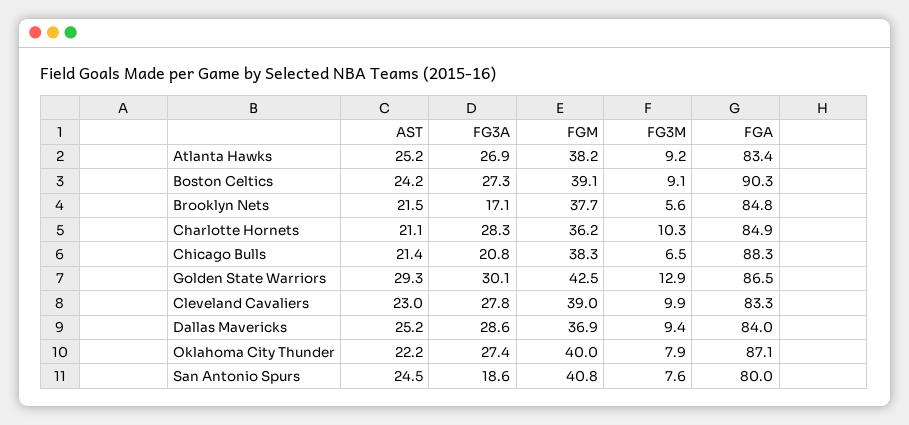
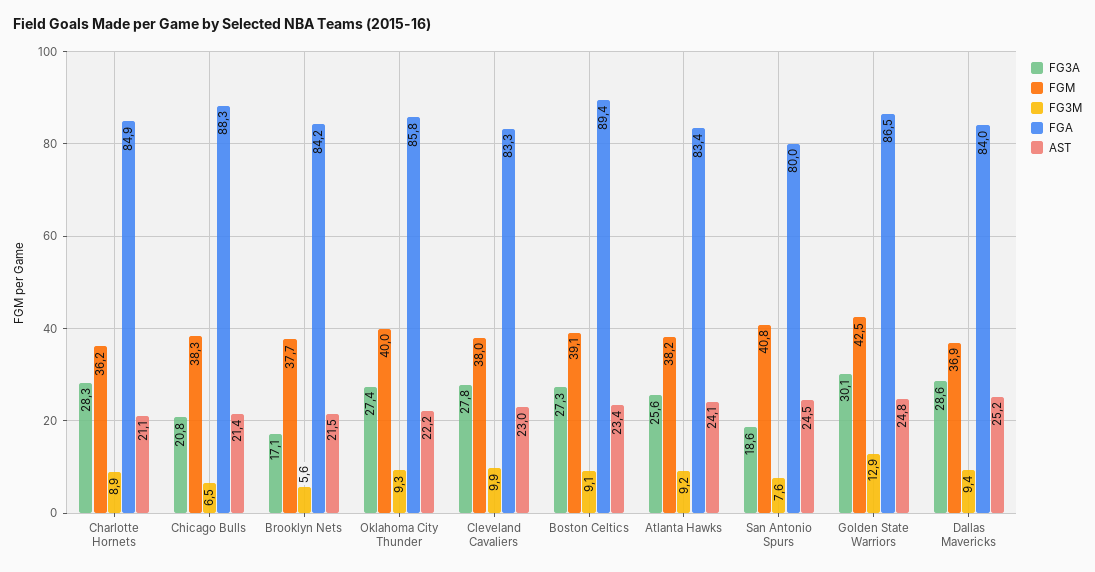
AST, Atlanta Hawks: 25.2 -> 24.1
FG3A, Atlanta Hawks: 26.9 -> 25.6
AST, Boston Celtics: 24.2 -> 23.4
FGA, Boston Celtics: 90.3 -> 89.4
FGA, Brooklyn Nets: 84.8 -> 84.2
FG3M, Charlotte Hornets: 10.3 -> 8.9
AST, Golden State Warriors: 29.3 -> 24.8
FGM, Cleveland Cavaliers: 39 -> 38
FG3M, Oklahoma City Thunder: 7.9 -> 9.3
FGA, Oklahoma City Thunder: 87.1 -> 85.8

